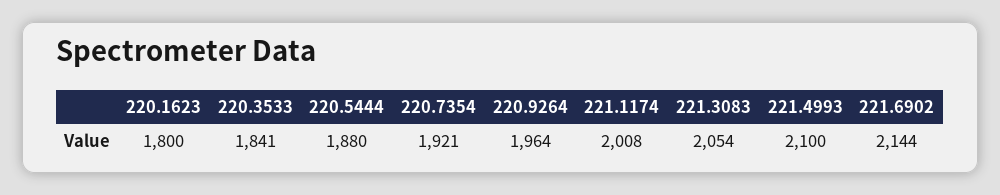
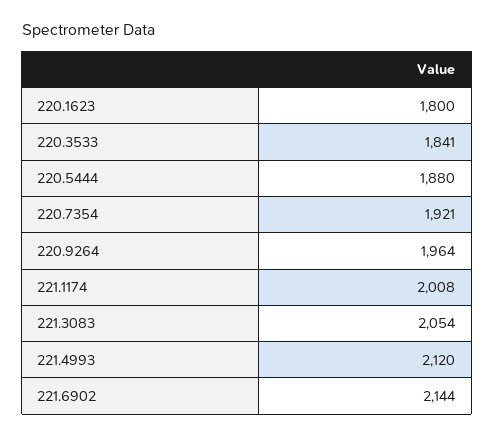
221.4993: 2100 -> 2120

